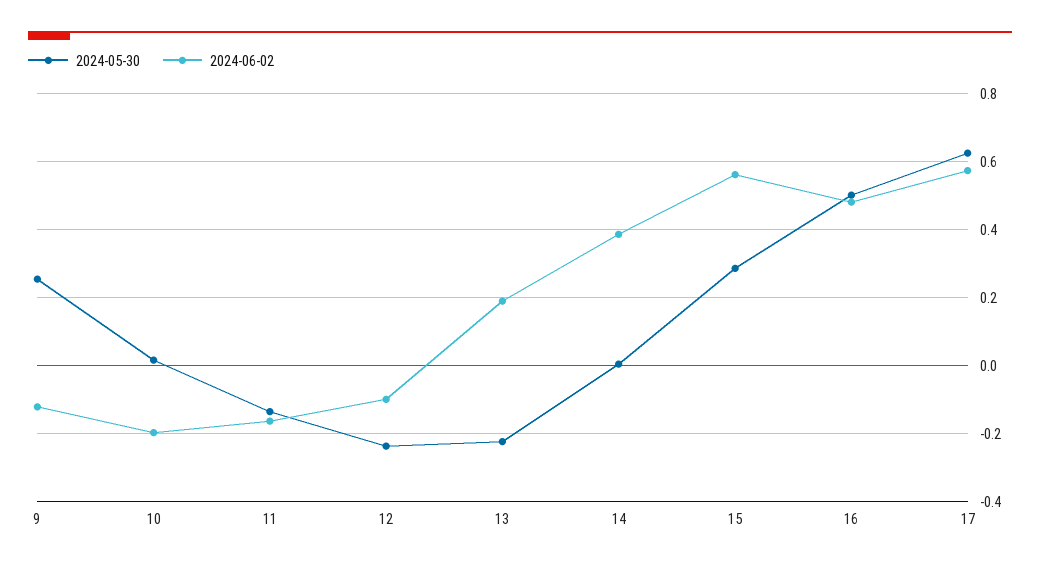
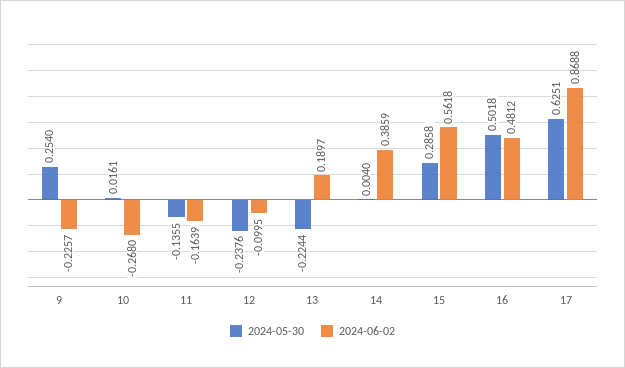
2024-06-02, 9: -0.12 -> -0.2257
2024-06-02, 10: -0.2 -> -0.268
2024-06-02, 17: 0.58 -> 0.8688

